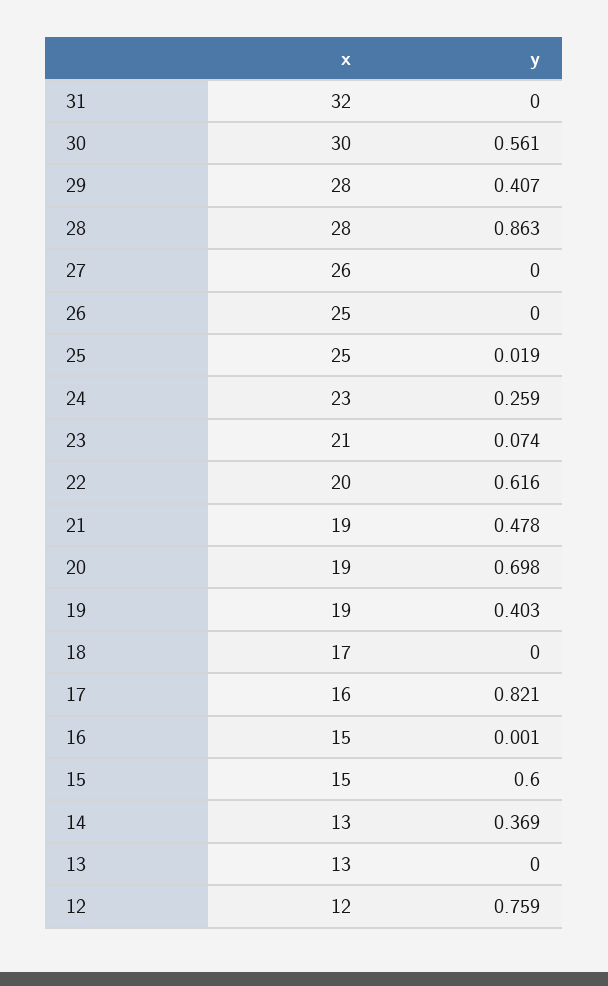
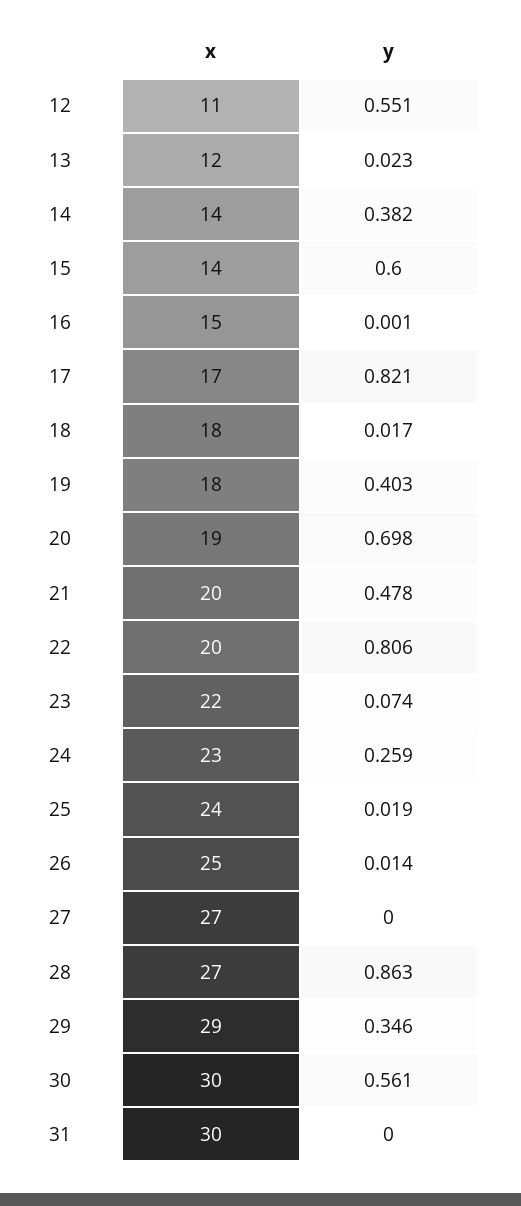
x, 31: 32 -> 30
x, 29: 28 -> 29
y, 29: 0.407 -> 0.346
x, 28: 28 -> 27
x, 27: 26 -> 27
y, 26: 0 -> 0.014
x, 25: 25 -> 24
x, 23: 21 -> 22
y, 22: 0.616 -> 0.806
x, 21: 19 -> 20
x, 19: 19 -> 18
x, 18: 17 -> 18
y, 18: 0 -> 0.017
x, 17: 16 -> 17
x, 15: 15 -> 14
x, 14: 13 -> 14
y, 14: 0.369 -> 0.382
x, 13: 13 -> 12
y, 13: 0 -> 0.023
x, 12: 12 -> 11
y, 12: 0.759 -> 0.551

